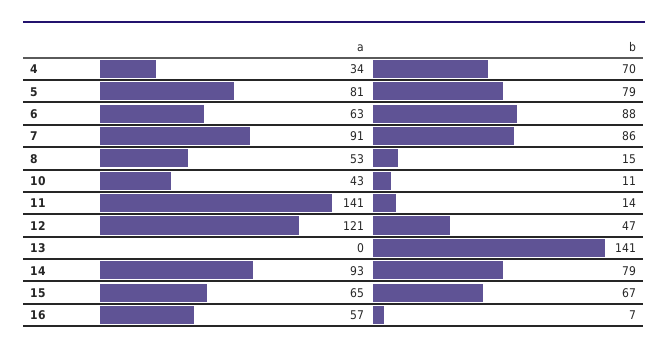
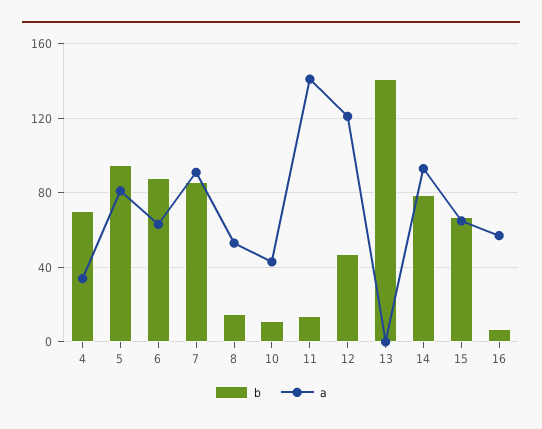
b, 5: 79 -> 95

